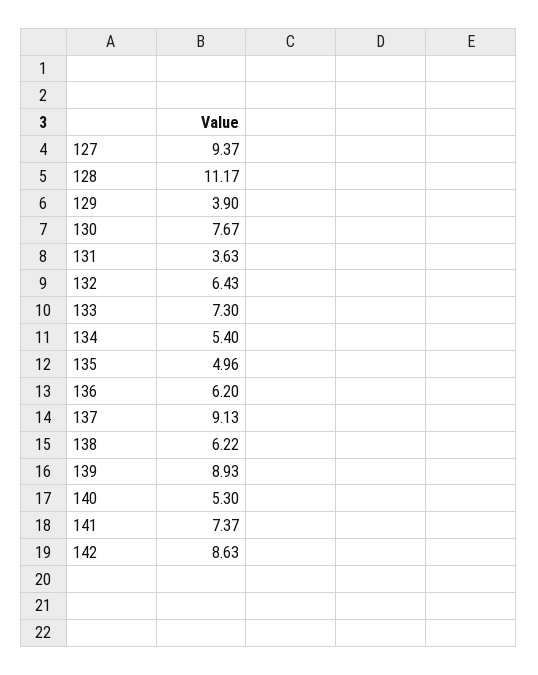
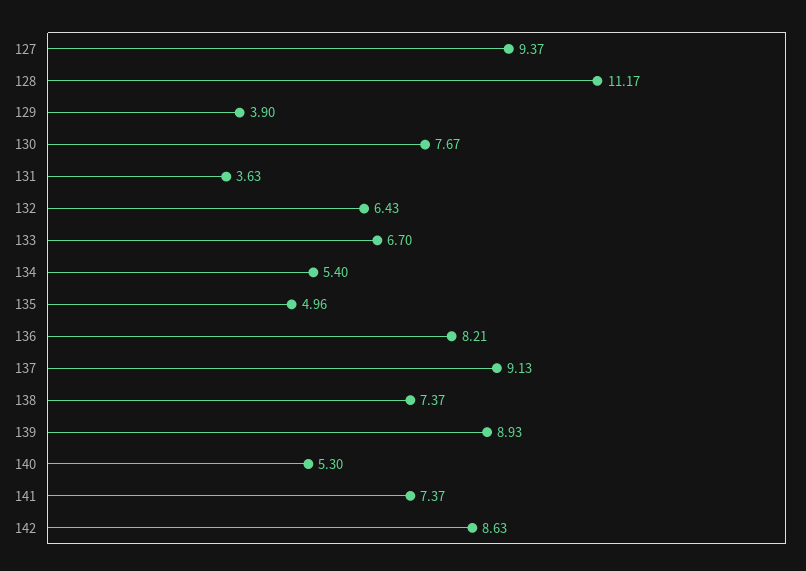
133: 7.3 -> 6.7
136: 6.2 -> 8.21
138: 6.22 -> 7.37

